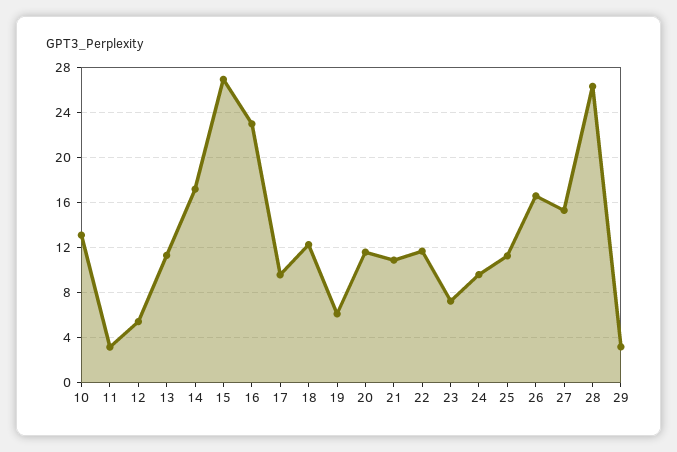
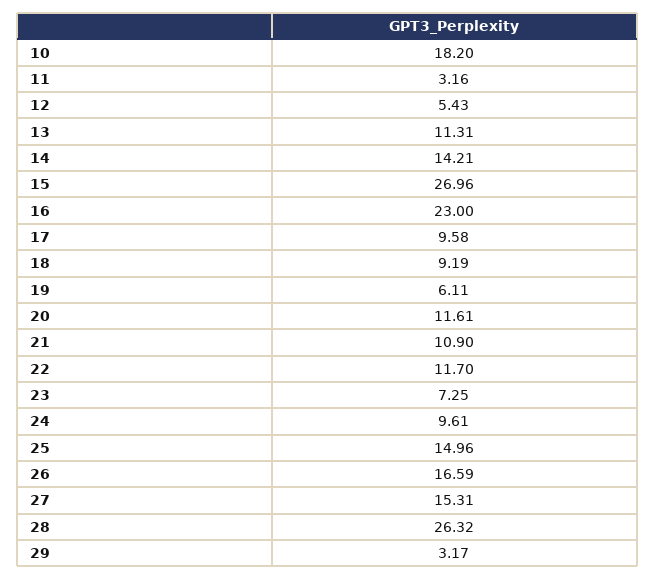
10: 13 -> 18.2
14: 17 -> 14.21
18: 12 -> 9.19
25: 11 -> 14.96

